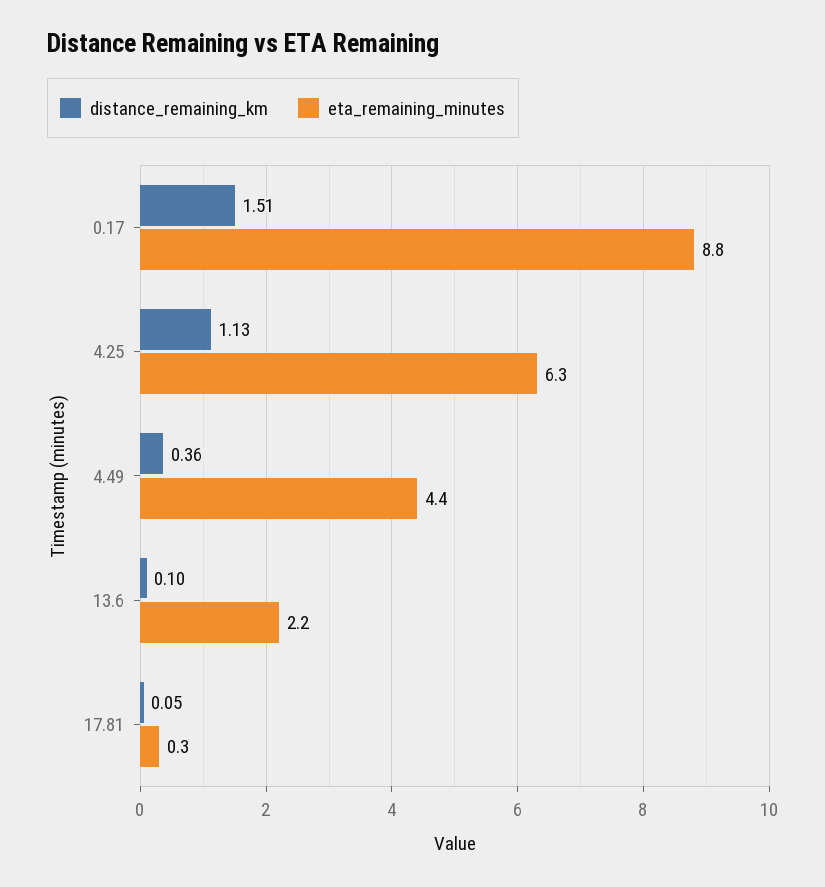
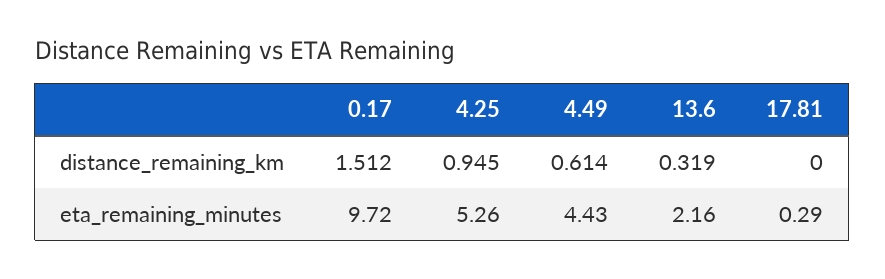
eta_remaining_minutes, 0.17: 8.8 -> 9.72
distance_remaining_km, 4.25: 1.13 -> 0.945
eta_remaining_minutes, 4.25: 6.3 -> 5.26
distance_remaining_km, 4.49: 0.36 -> 0.614
distance_remaining_km, 13.6: 0.1 -> 0.319
distance_remaining_km, 17.81: 0.05 -> 0

